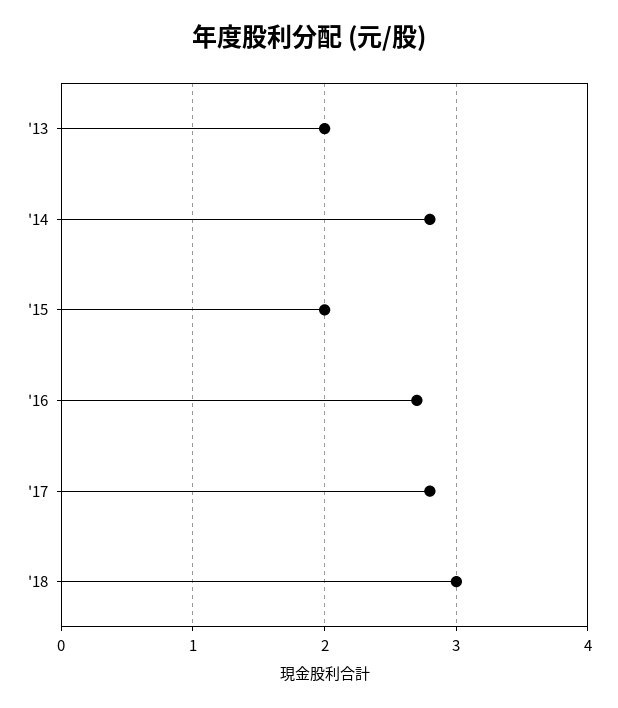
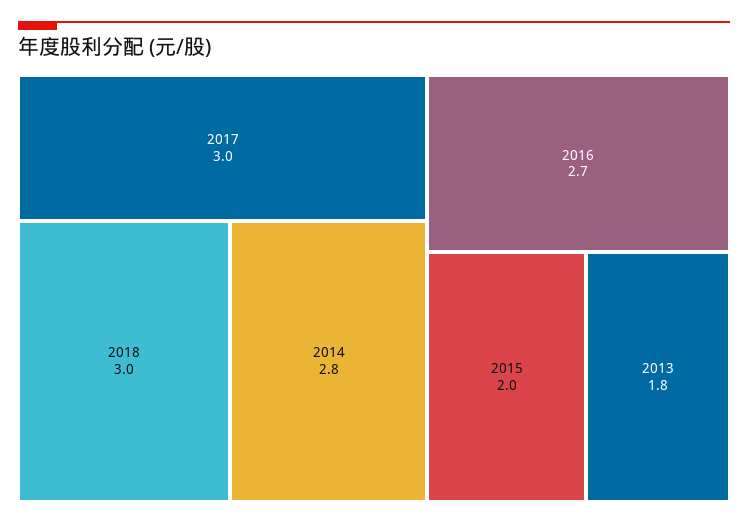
'13: 2 -> 1.8
'17: 2.8 -> 3

